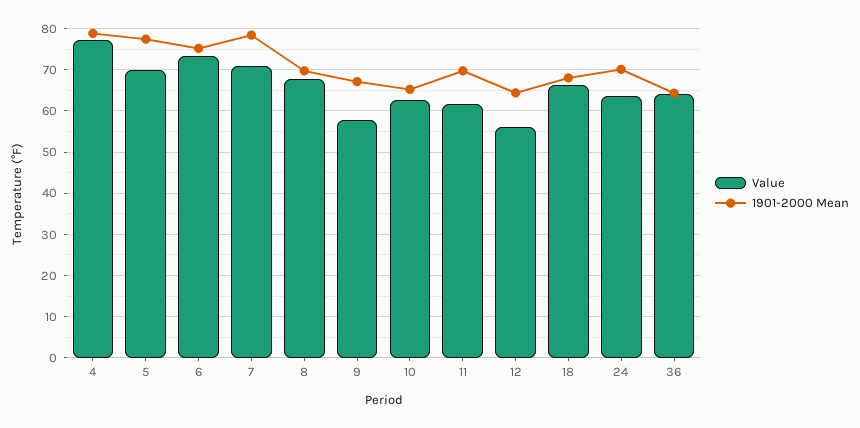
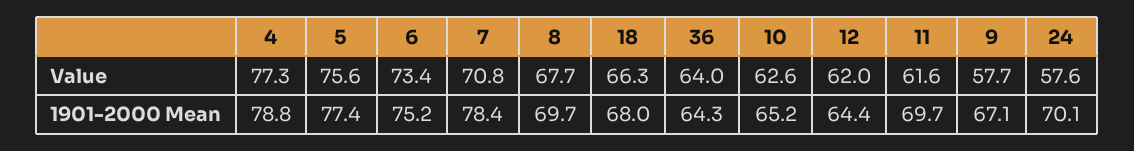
Value, 5: 70 -> 75.6
Value, 12: 56 -> 62
Value, 24: 64 -> 57.6

